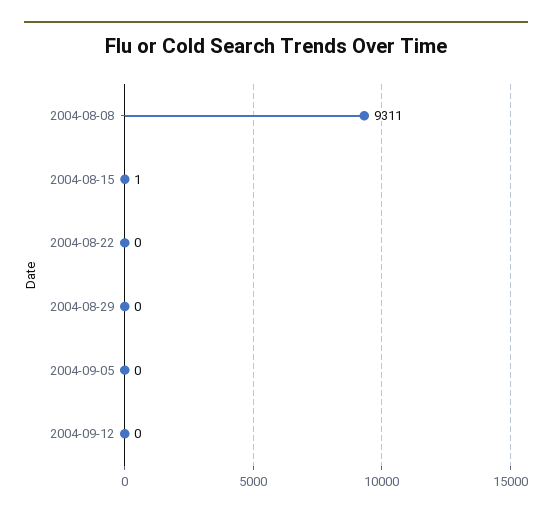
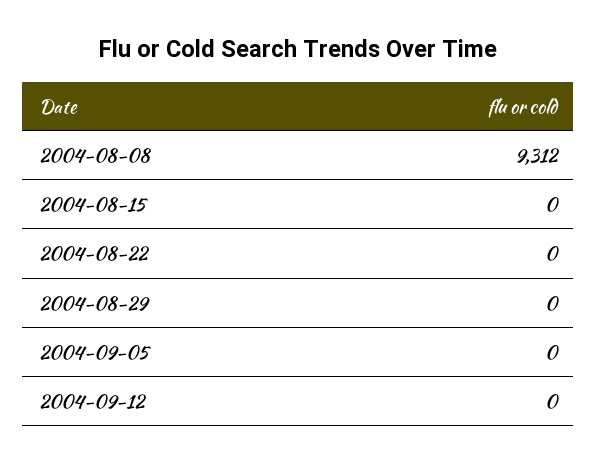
2004-08-08: 9311 -> 9312
2004-08-15: 1 -> 0

